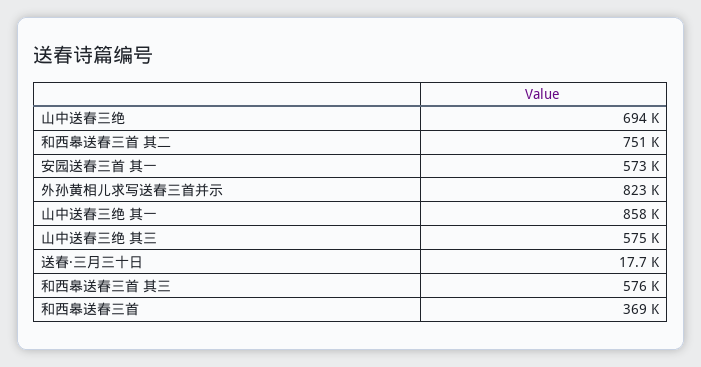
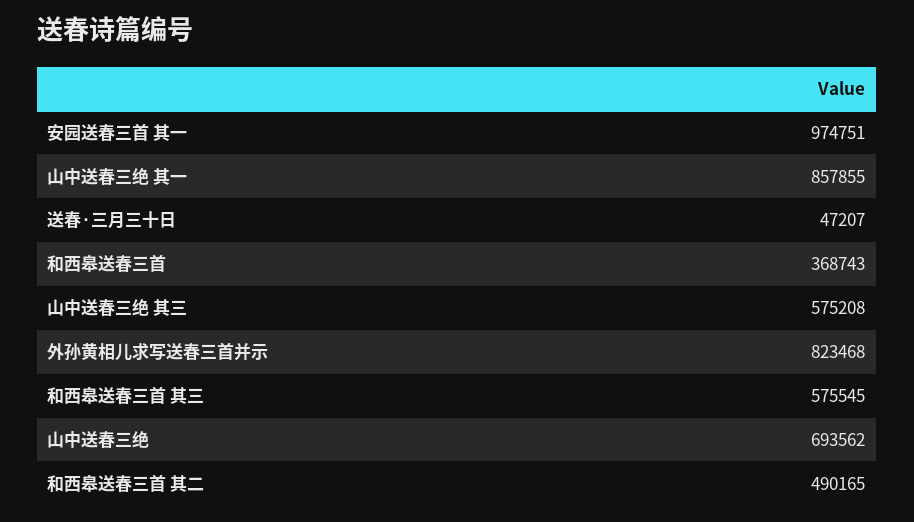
和西皋送春三首 其二: 751000 -> 490165
安园送春三首 其一: 573000 -> 974751
送春·三月三十日: 17700 -> 47207

